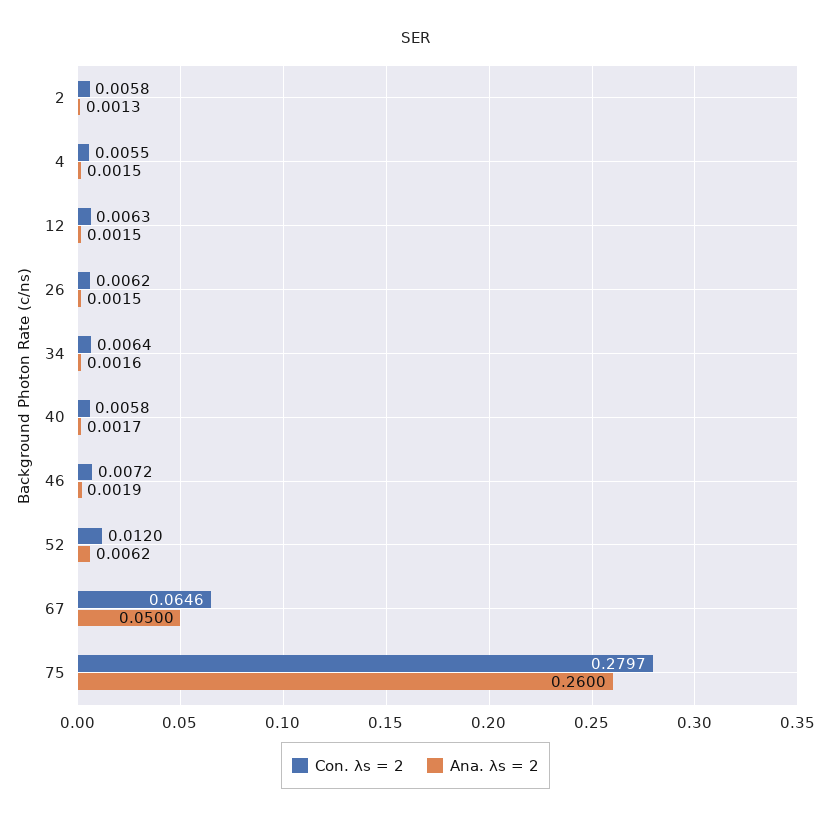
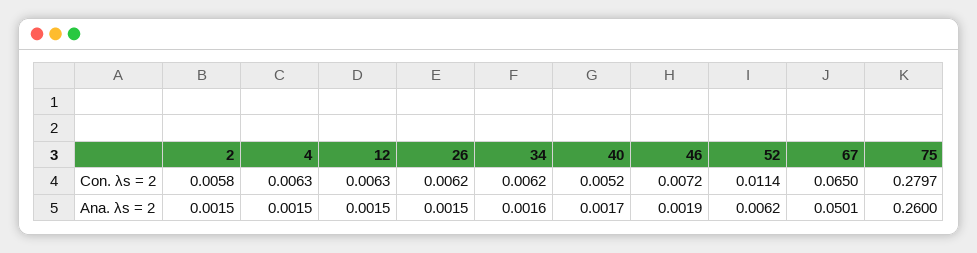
Ana. λs = 2, 2: 0.0013 -> 0.0015
Con. λs = 2, 4: 0.0055 -> 0.0063
Con. λs = 2, 34: 0.0064 -> 0.0062
Con. λs = 2, 40: 0.0058 -> 0.0052
Con. λs = 2, 52: 0.012 -> 0.0114
Con. λs = 2, 67: 0.0646 -> 0.065
Ana. λs = 2, 67: 0.05 -> 0.0501

